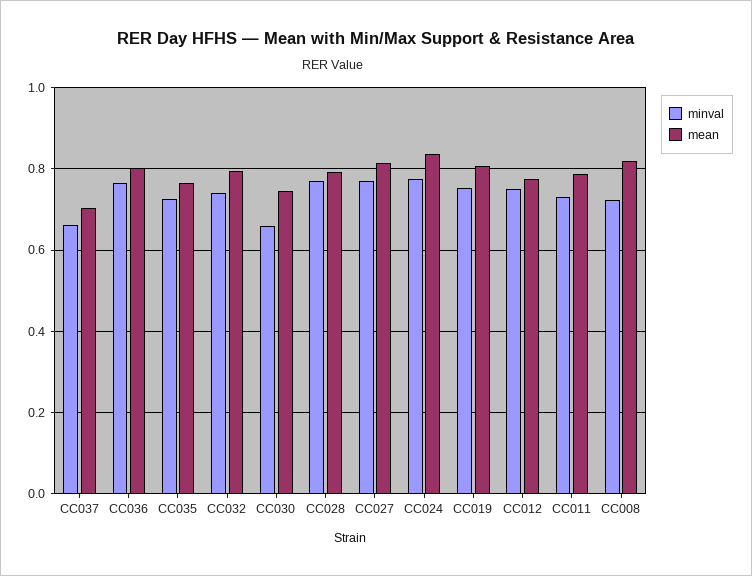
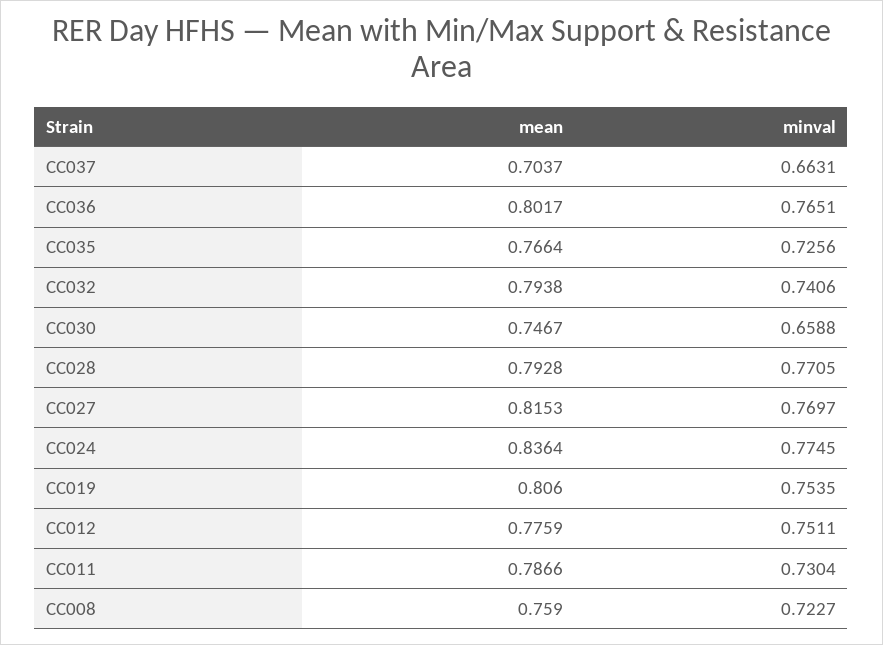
mean, CC008: 0.82 -> 0.759

